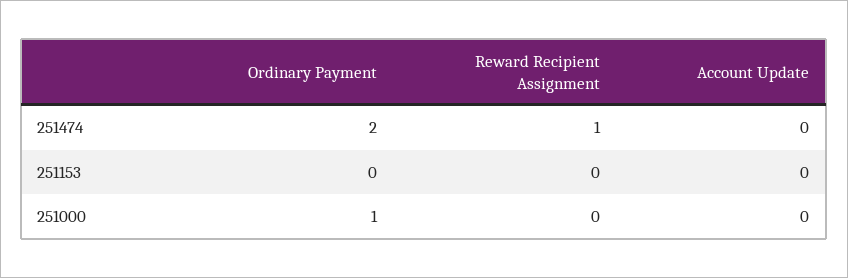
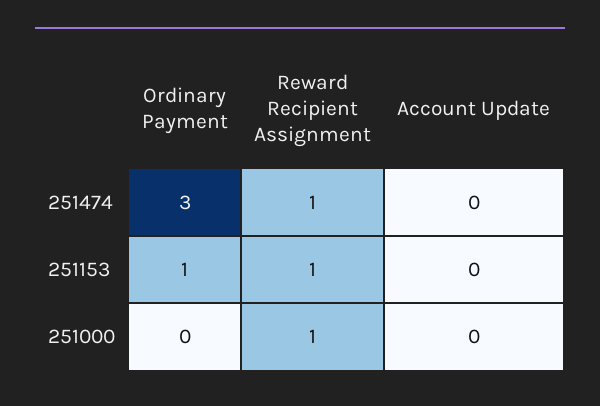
Ordinary Payment, 251474: 2 -> 3
Ordinary Payment, 251153: 0 -> 1
Reward Recipient Assignment, 251153: 0 -> 1
Ordinary Payment, 251000: 1 -> 0
Reward Recipient Assignment, 251000: 0 -> 1

